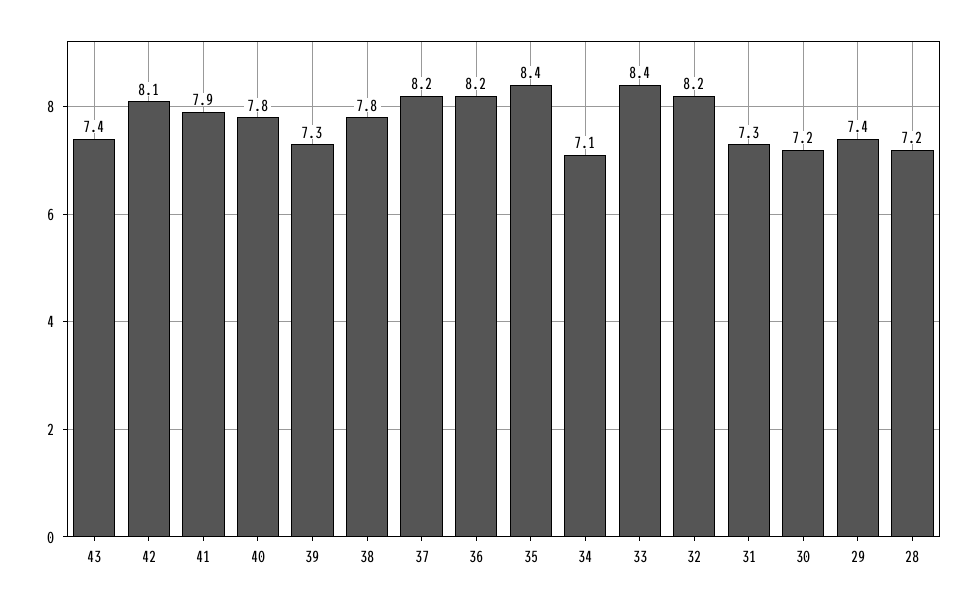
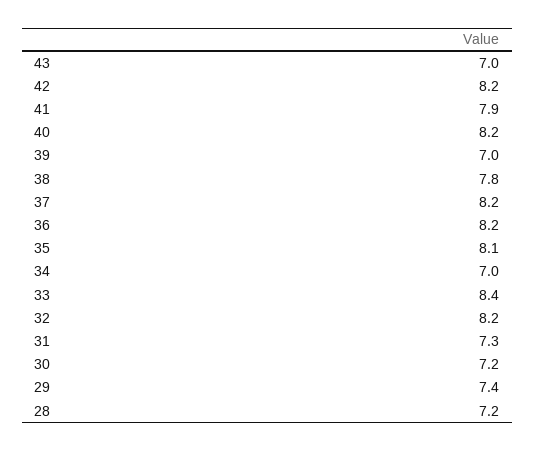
43: 7.4 -> 7
42: 8.1 -> 8.2
40: 7.8 -> 8.2
39: 7.3 -> 7
35: 8.4 -> 8.1
34: 7.1 -> 7

